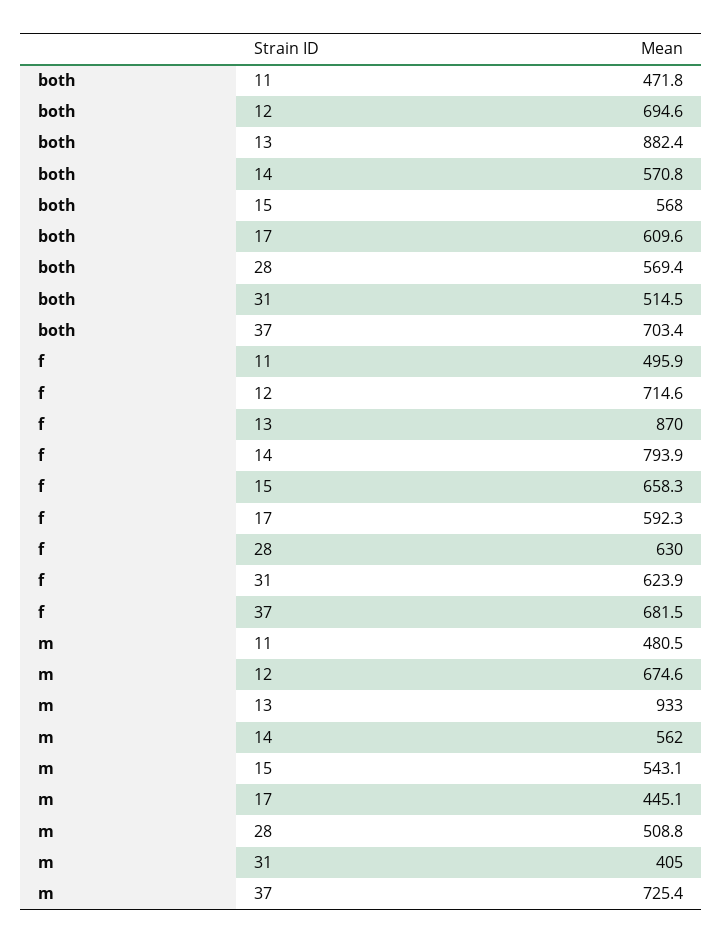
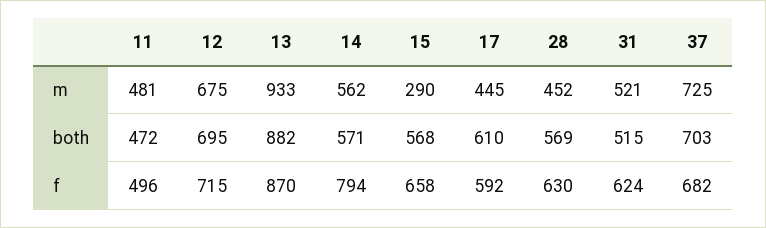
m, 15: 543.1 -> 290
m, 28: 508.8 -> 452
m, 31: 405 -> 521

